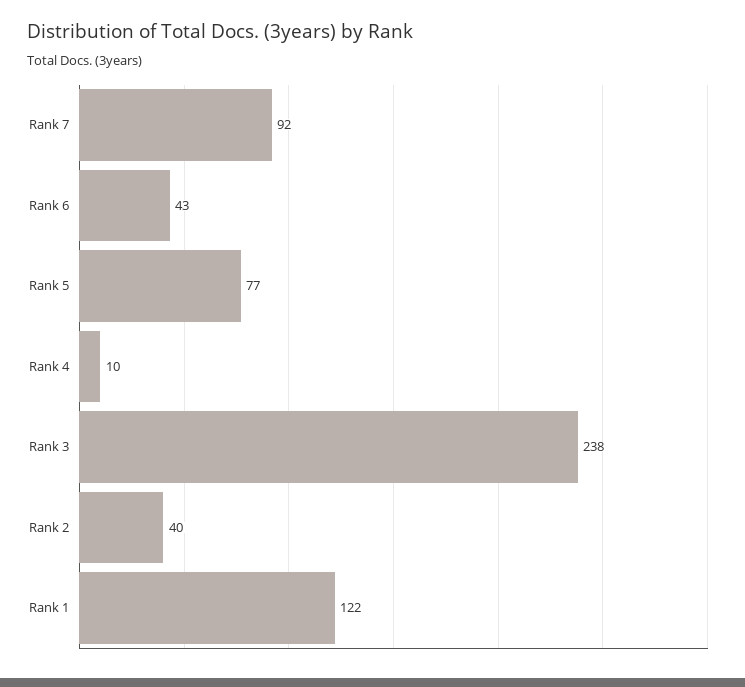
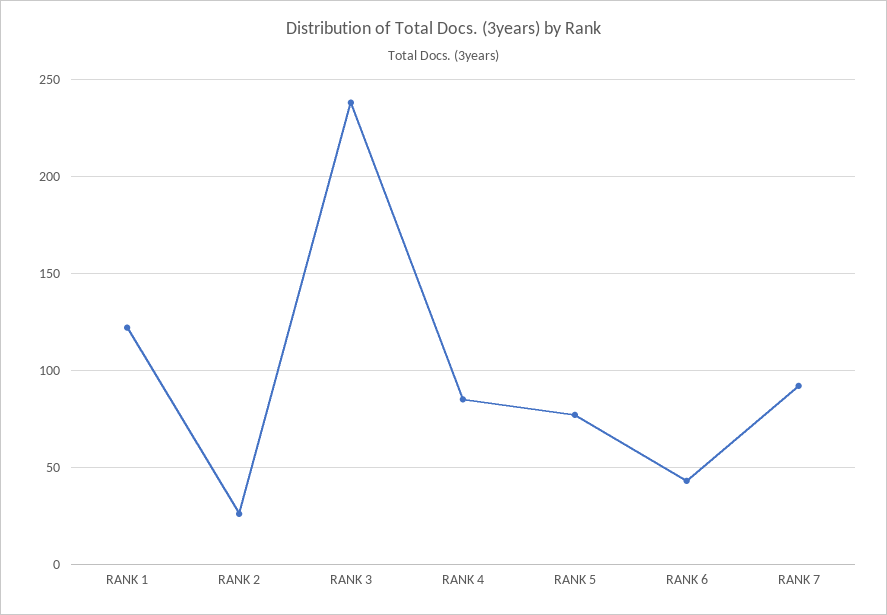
Rank 4: 10 -> 85
Rank 2: 40 -> 25

